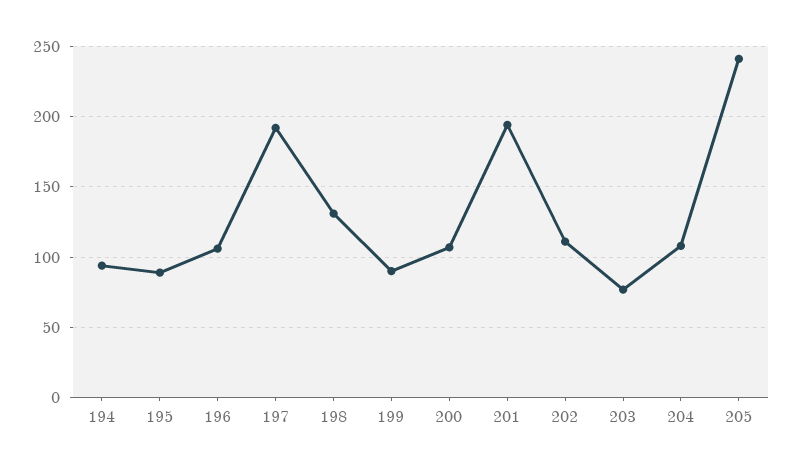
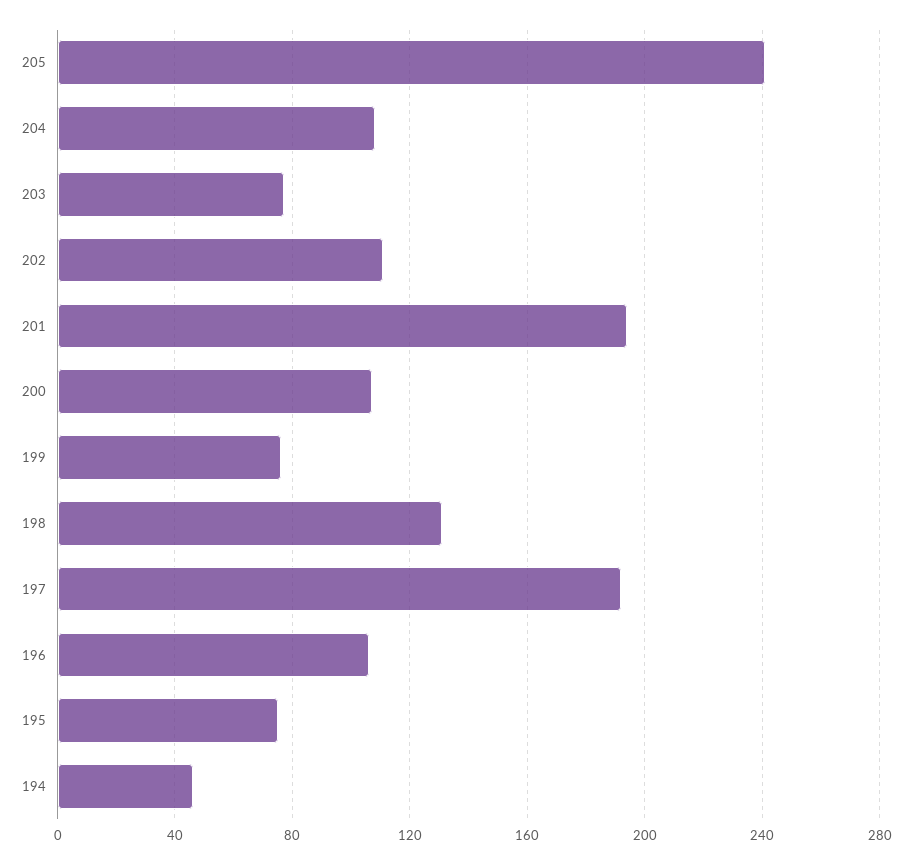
194: 95 -> 45
195: 90 -> 75
199: 90 -> 75

